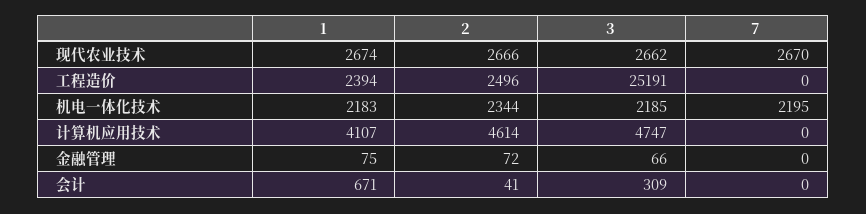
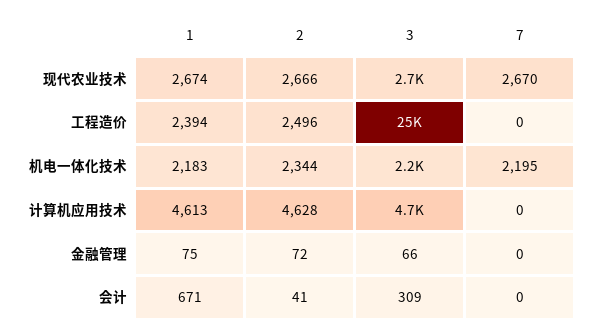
1, 计算机应用技术: 4107 -> 4613
2, 计算机应用技术: 4614 -> 4628

